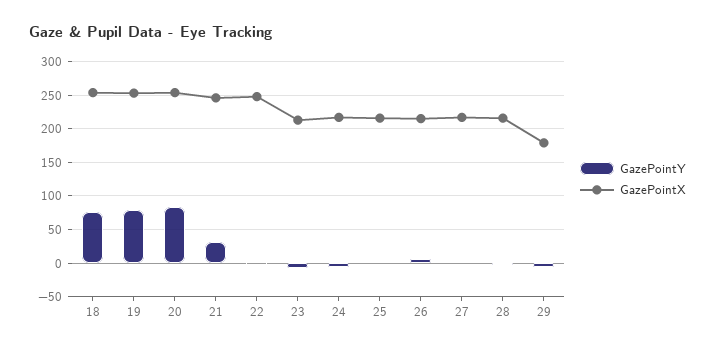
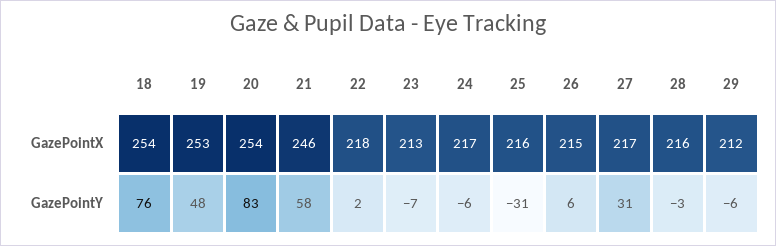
GazePointY, 19: 80 -> 48
GazePointY, 21: 30 -> 58
GazePointX, 22: 250 -> 218
GazePointY, 25: 0 -> -31
GazePointY, 27: 0 -> 31
GazePointX, 29: 180 -> 212

